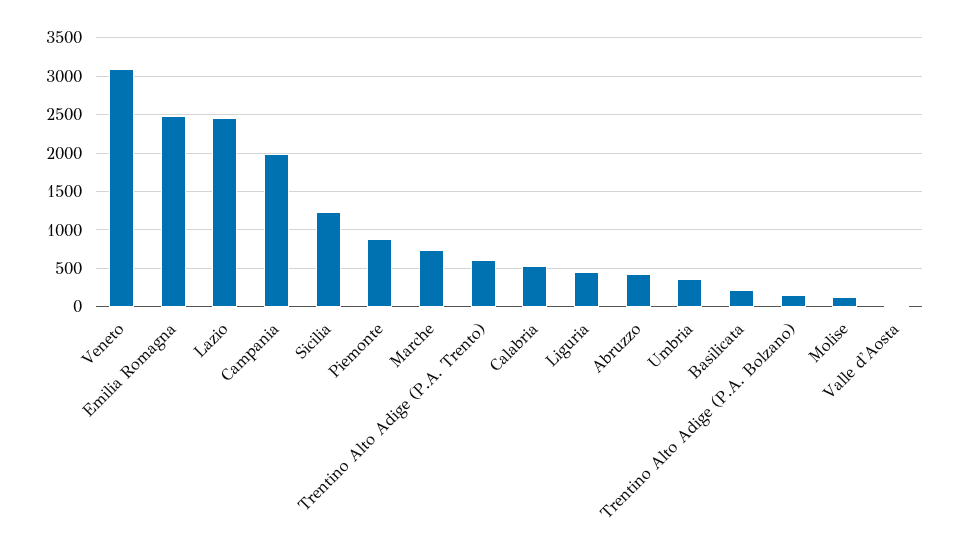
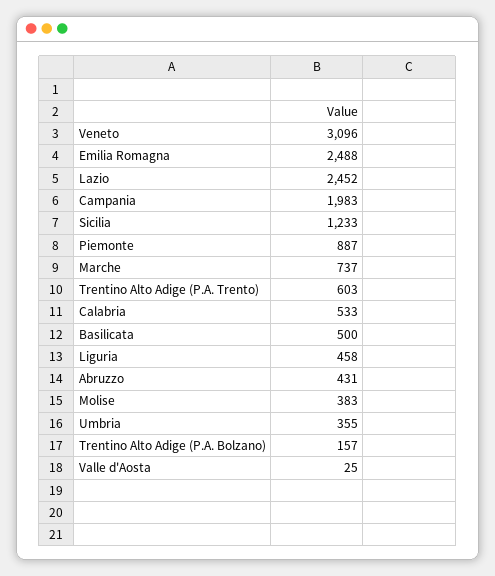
Basilicata: 200 -> 500
Molise: 100 -> 383

